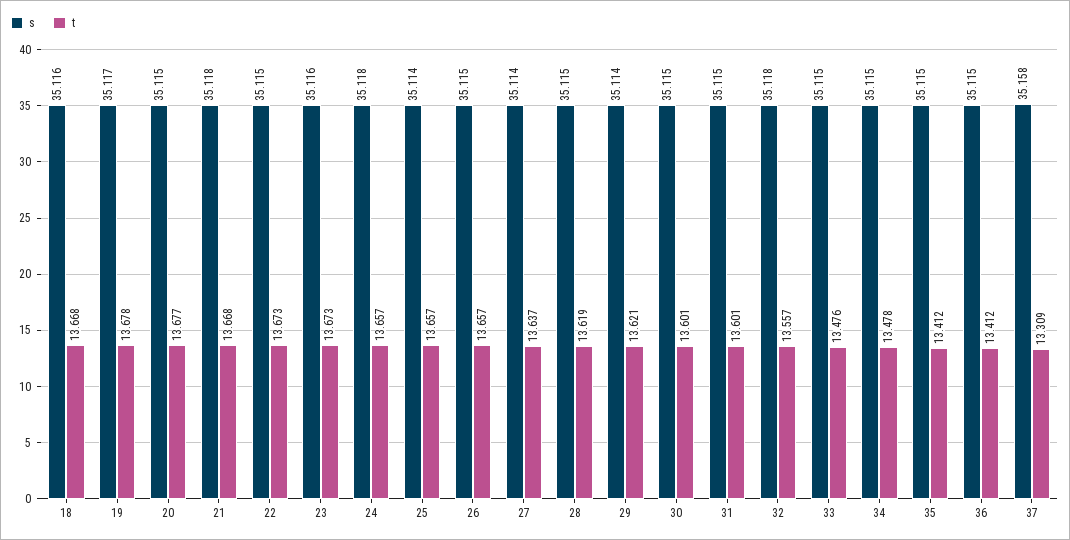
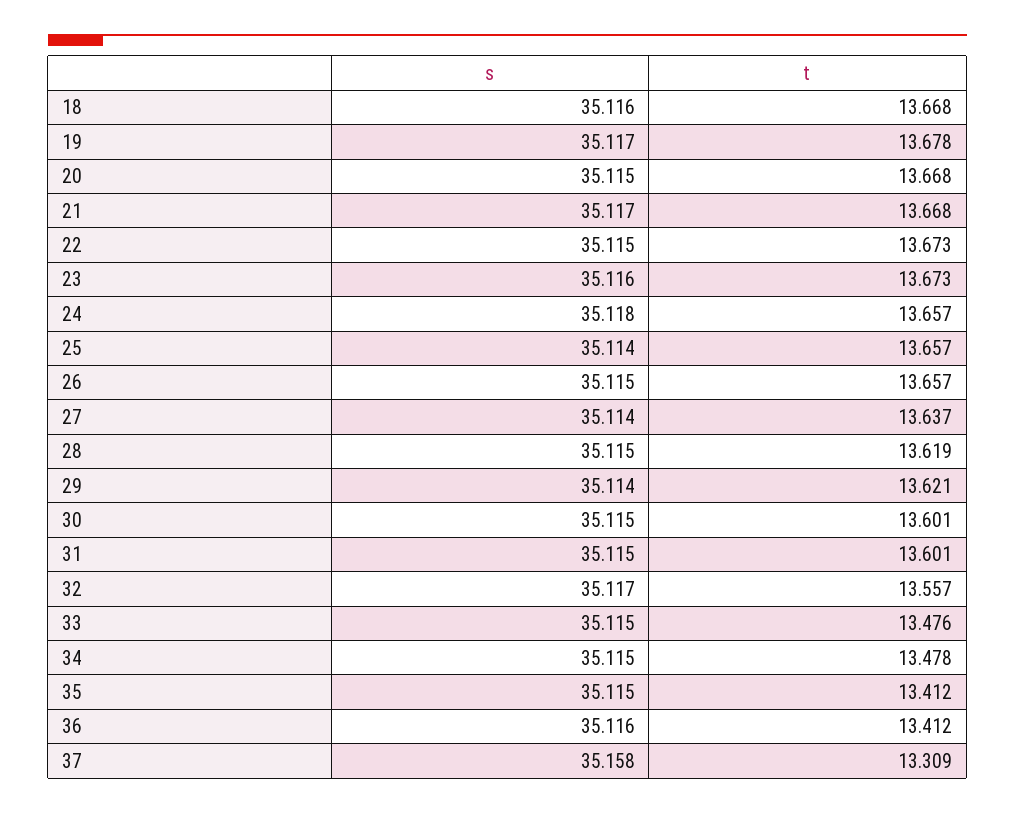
t, 20: 13.677 -> 13.668
s, 21: 35.118 -> 35.117
s, 32: 35.118 -> 35.117
s, 36: 35.115 -> 35.116

